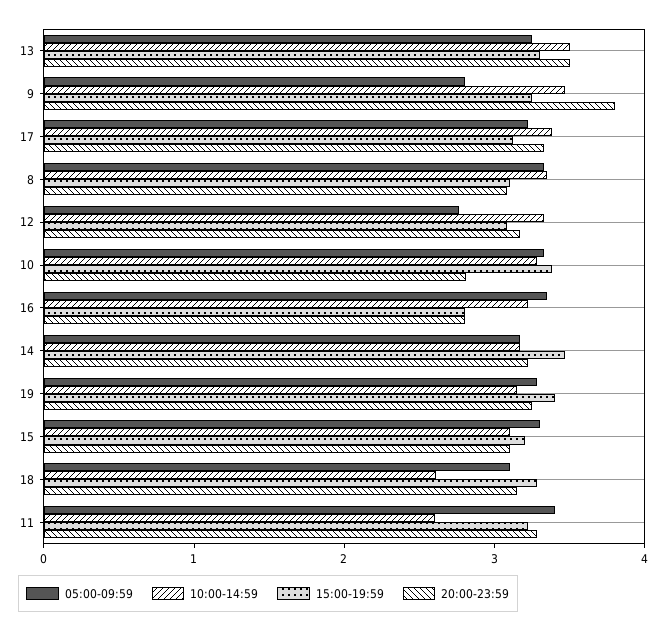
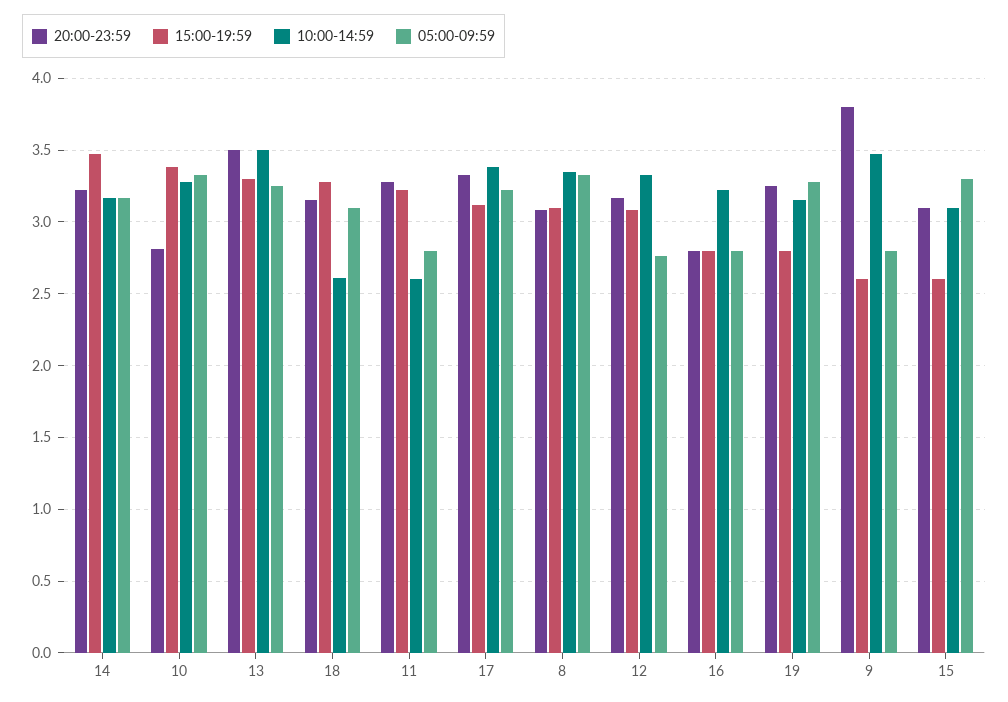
15:00-19:59, 9: 3.2 -> 2.6
05:00-09:59, 16: 3.4 -> 2.8
15:00-19:59, 19: 3.4 -> 2.8
15:00-19:59, 15: 3.2 -> 2.6
05:00-09:59, 11: 3.4 -> 2.8

